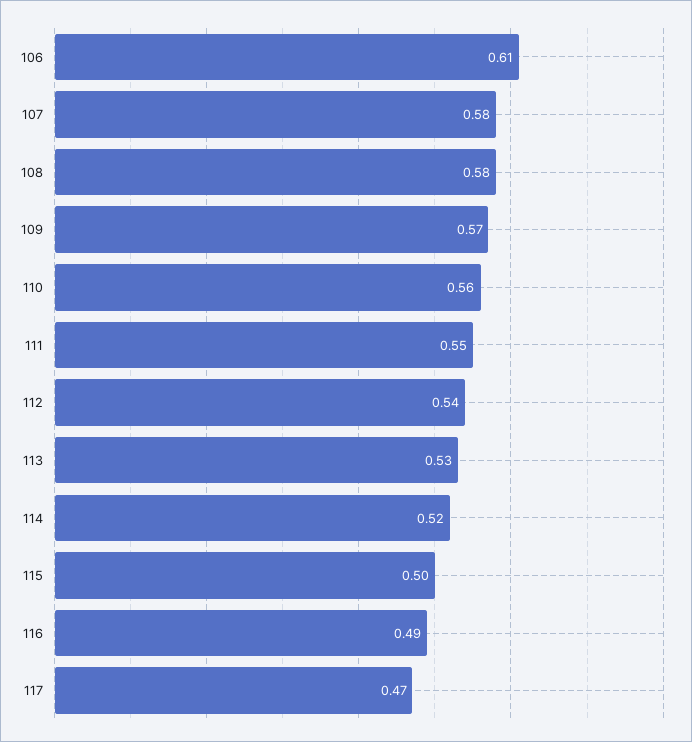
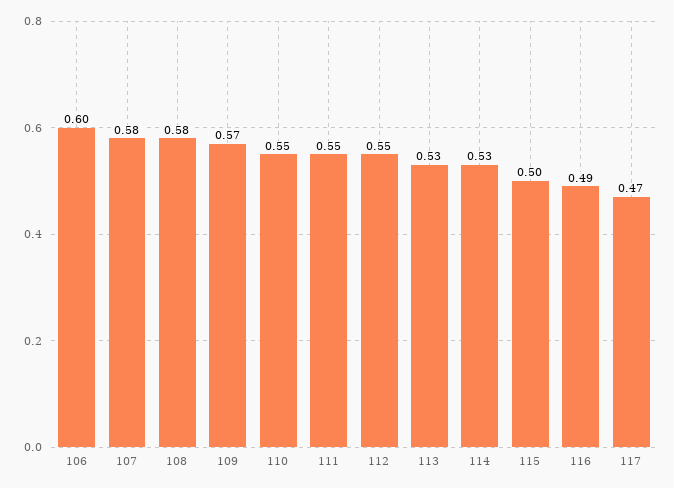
106: 0.61 -> 0.6
110: 0.56 -> 0.55
112: 0.54 -> 0.55
114: 0.52 -> 0.53

